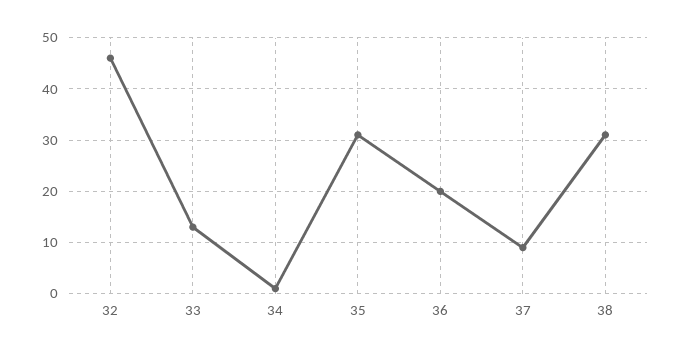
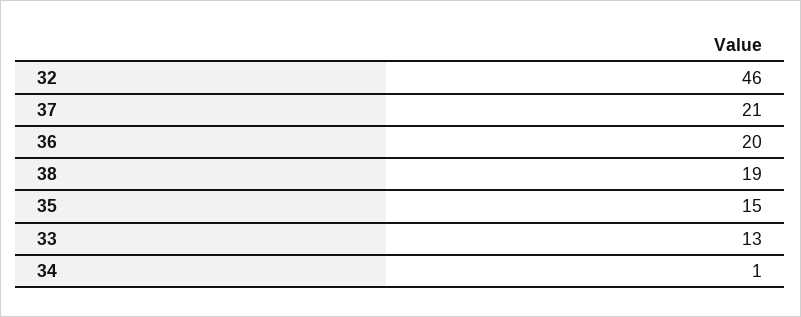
35: 30 -> 15
37: 10 -> 21
38: 30 -> 19

